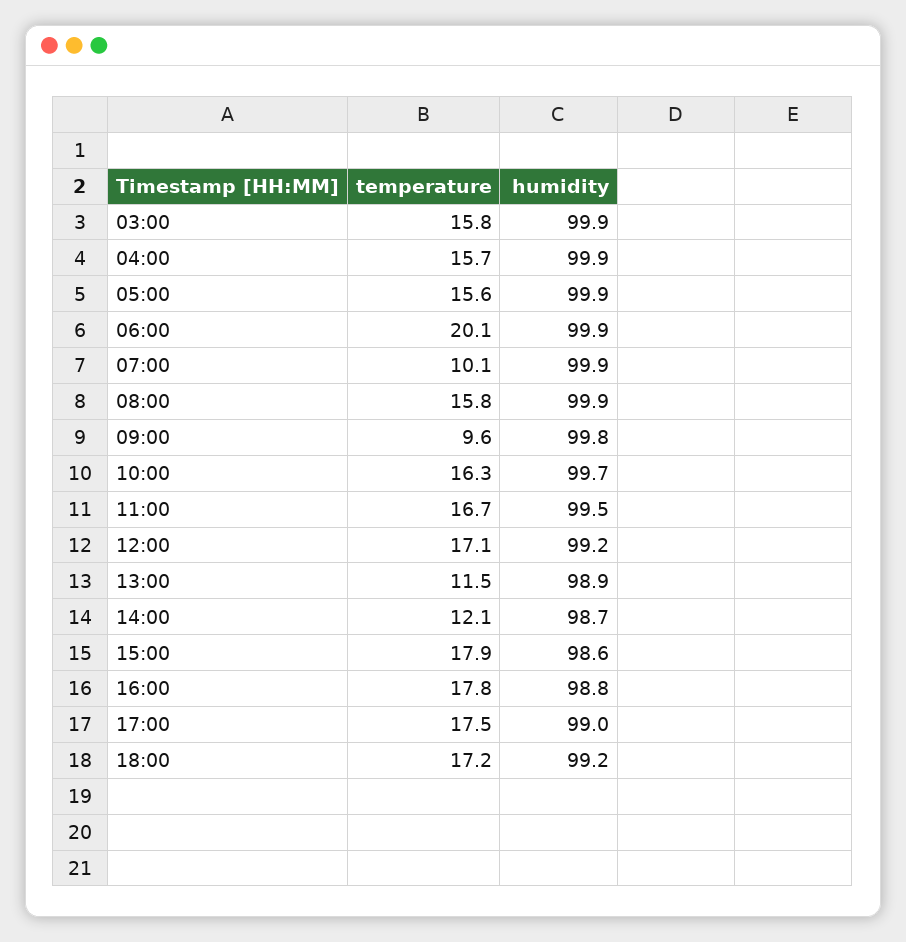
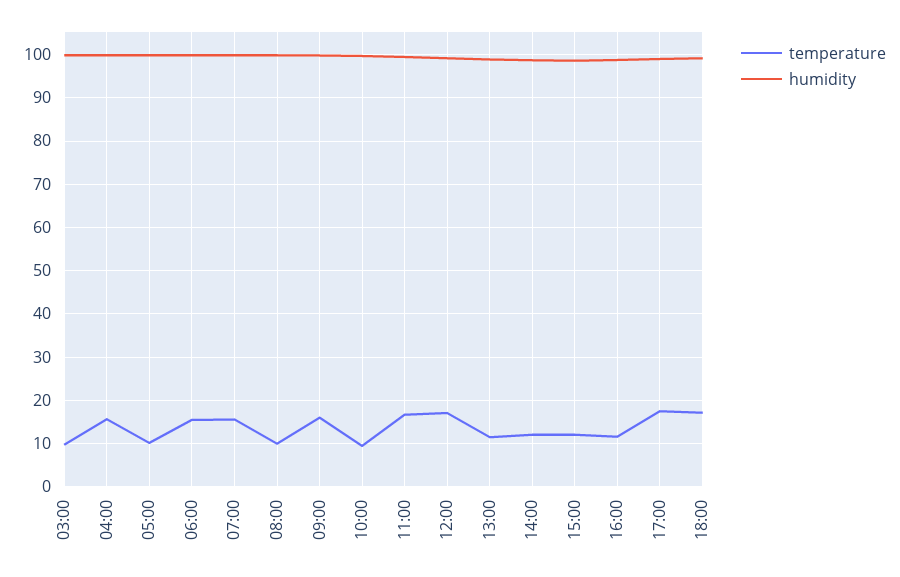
temperature, 03:00: 15.8 -> 10
temperature, 05:00: 15.6 -> 10
temperature, 06:00: 20.1 -> 16
temperature, 07:00: 10.1 -> 16
temperature, 08:00: 15.8 -> 10
temperature, 09:00: 9.6 -> 16
temperature, 10:00: 16.3 -> 10
temperature, 15:00: 17.9 -> 12
temperature, 16:00: 17.8 -> 12

